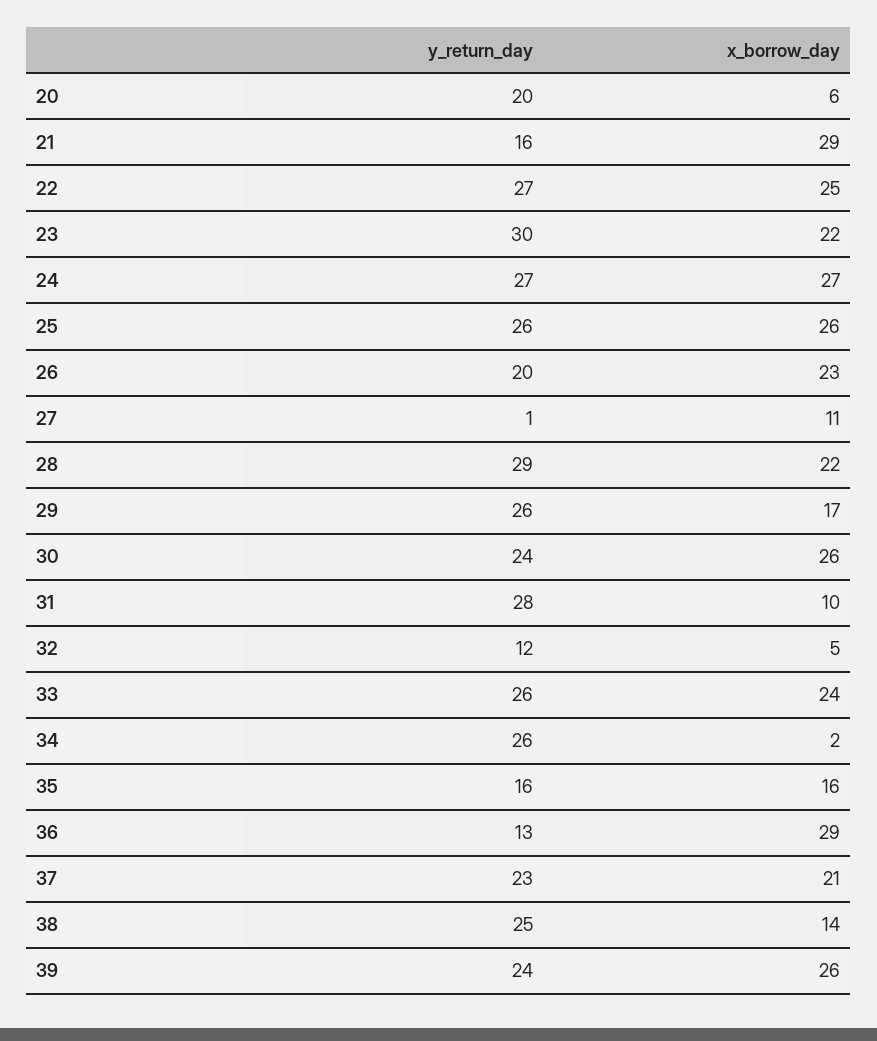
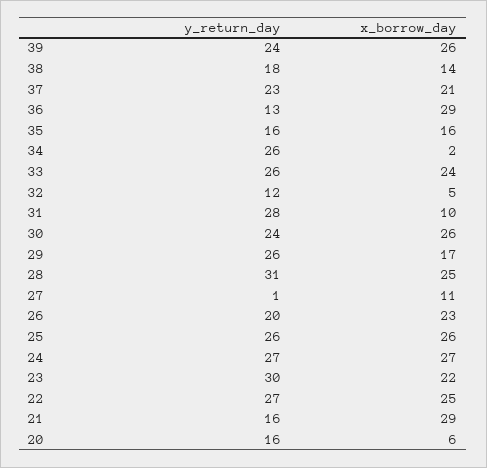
y_return_day, 20: 20 -> 16
y_return_day, 28: 29 -> 31
x_borrow_day, 28: 22 -> 25
y_return_day, 38: 25 -> 18

